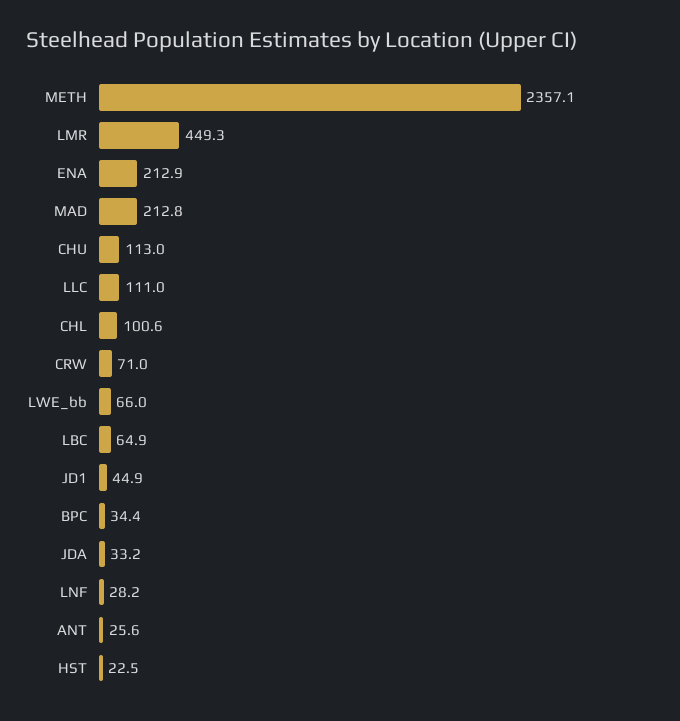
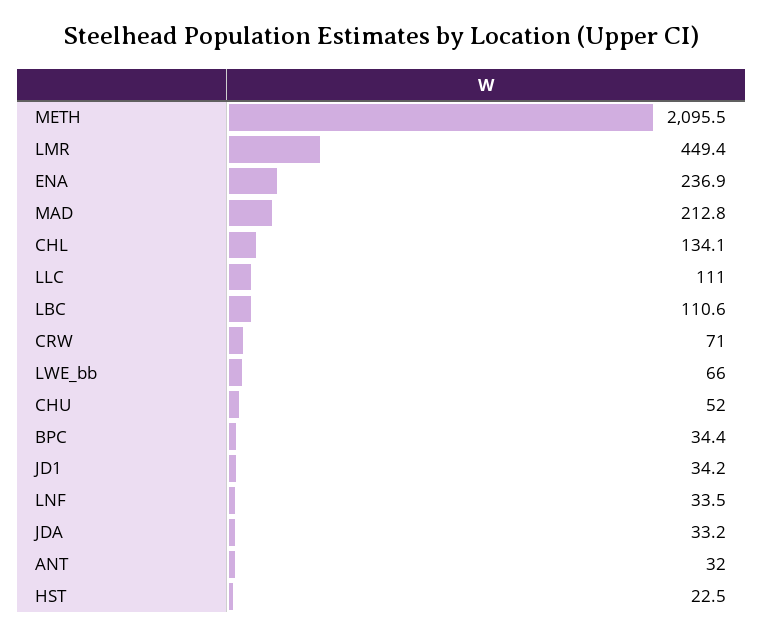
METH: 2357.1 -> 2095.5
LMR: 449.3 -> 449.4
ENA: 212.9 -> 236.9
CHU: 113 -> 52
CHL: 100.6 -> 134.1
LBC: 64.9 -> 110.6
JD1: 44.9 -> 34.2
LNF: 28.2 -> 33.5
ANT: 25.6 -> 32

